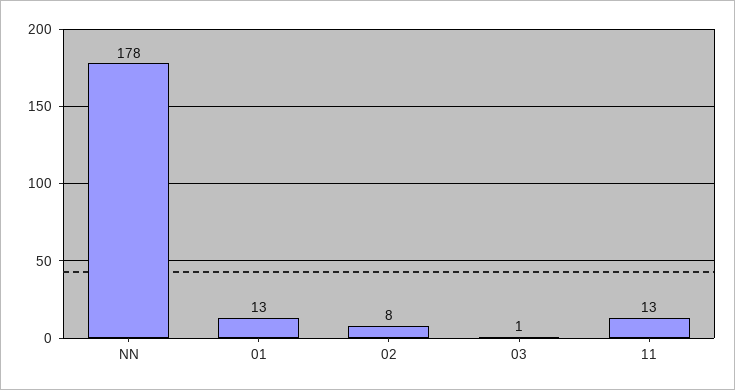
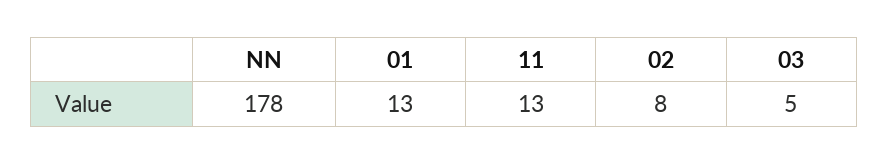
03: 1 -> 5

